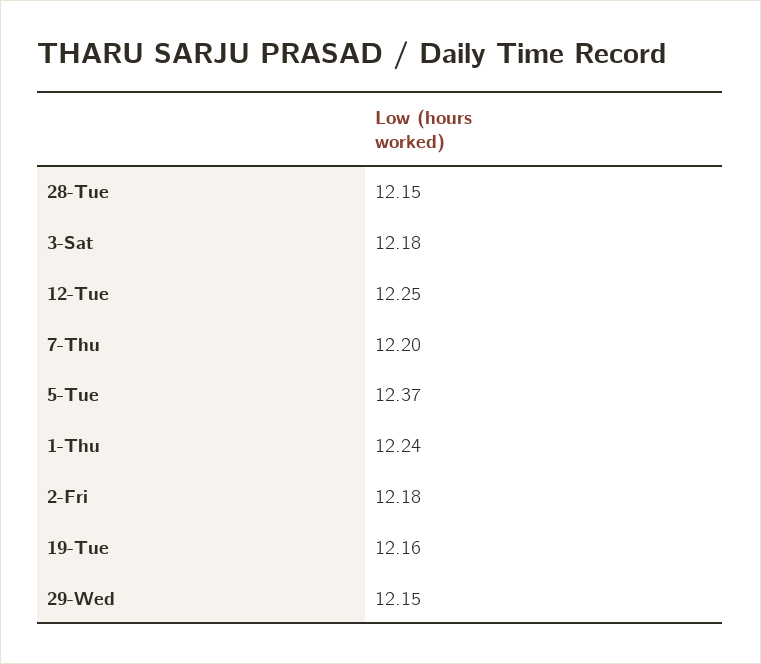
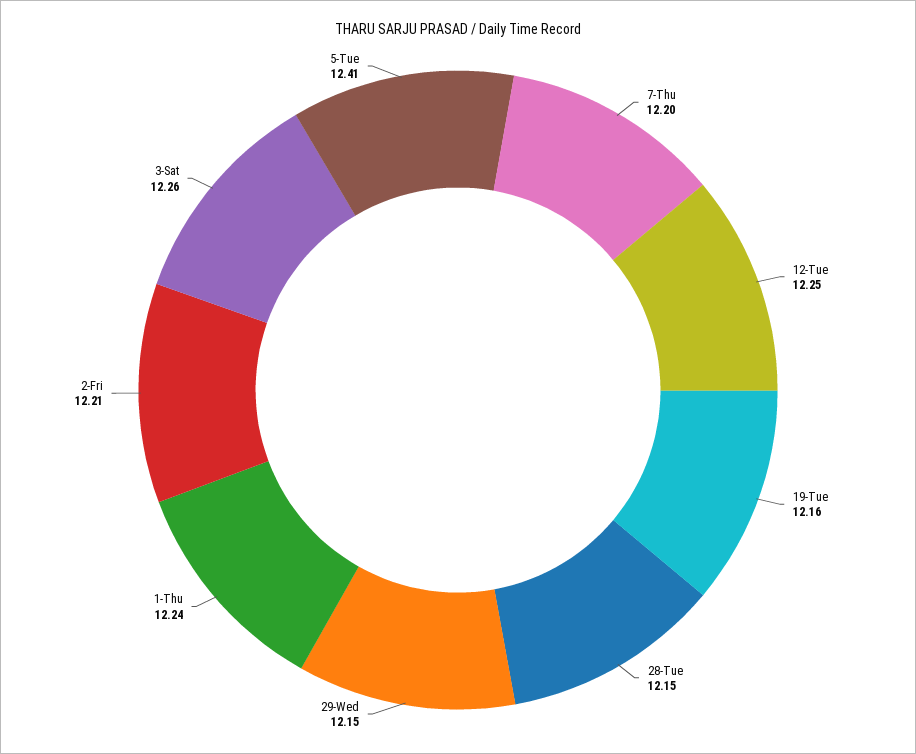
3-Sat: 12.18 -> 12.26
5-Tue: 12.37 -> 12.41
2-Fri: 12.18 -> 12.21

